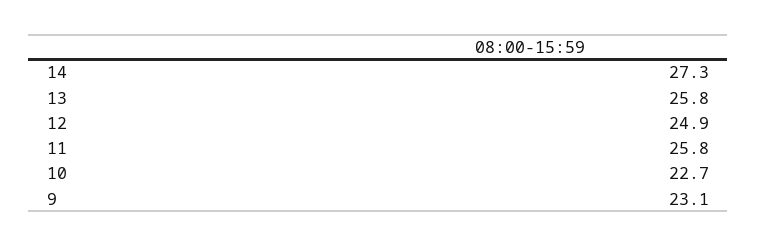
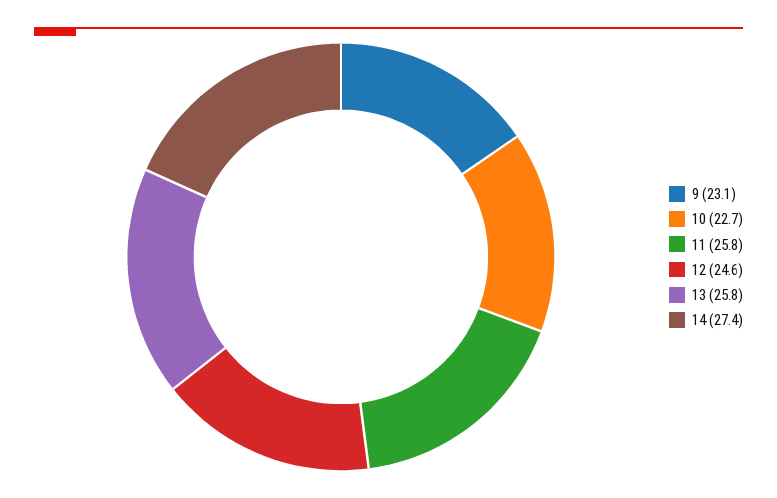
14: 27.3 -> 27.4
12: 24.9 -> 24.6

